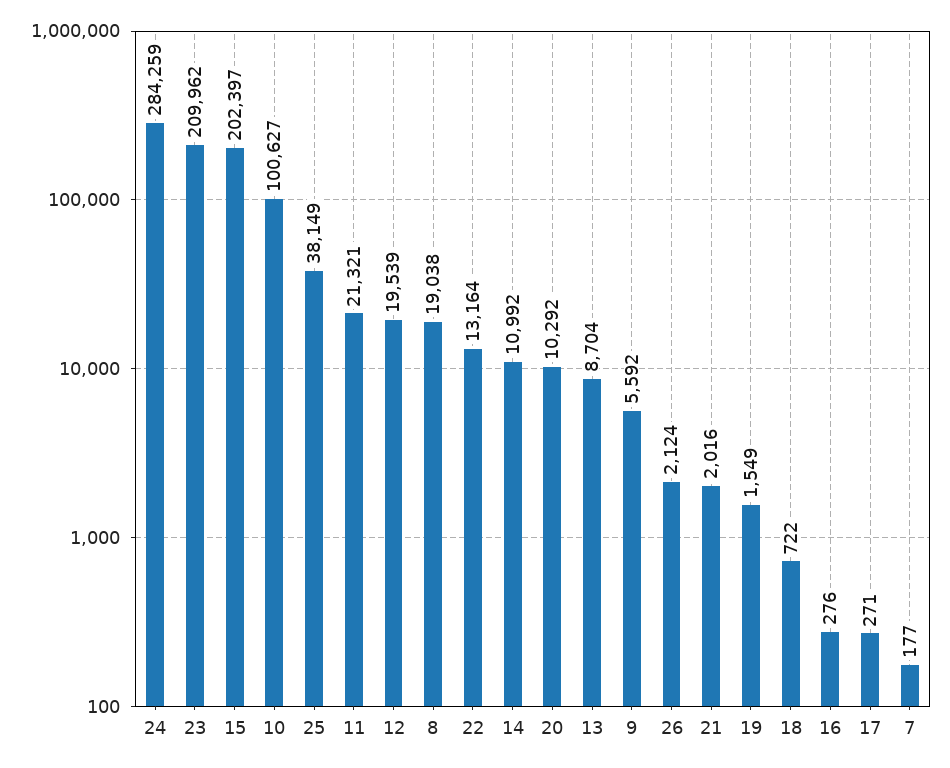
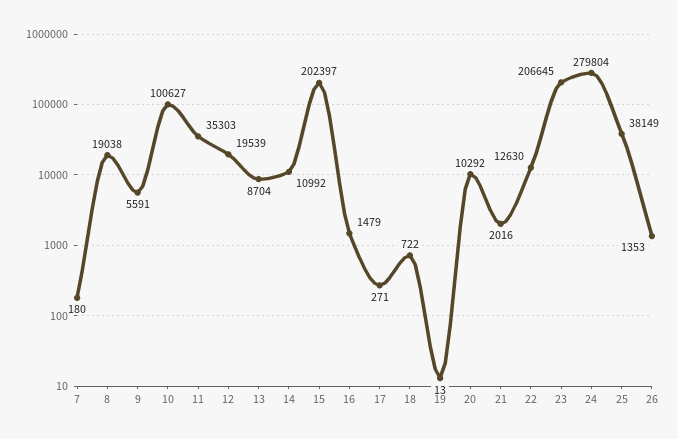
24: 284259 -> 279804
23: 209962 -> 206645
11: 21321 -> 35303
22: 13164 -> 12630
9: 5592 -> 5591
26: 2124 -> 1353
19: 1549 -> 13
16: 276 -> 1479
7: 177 -> 180

